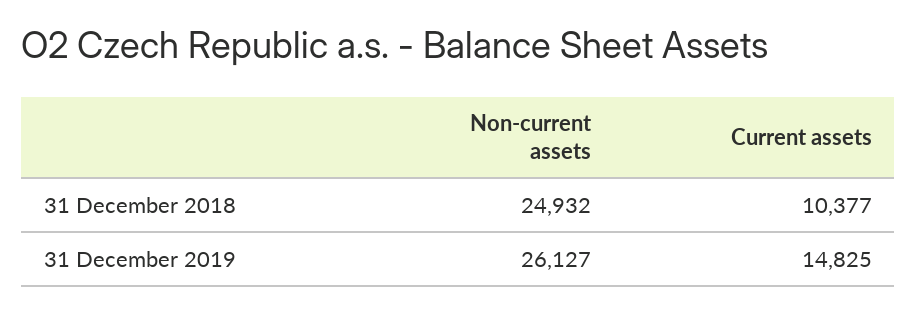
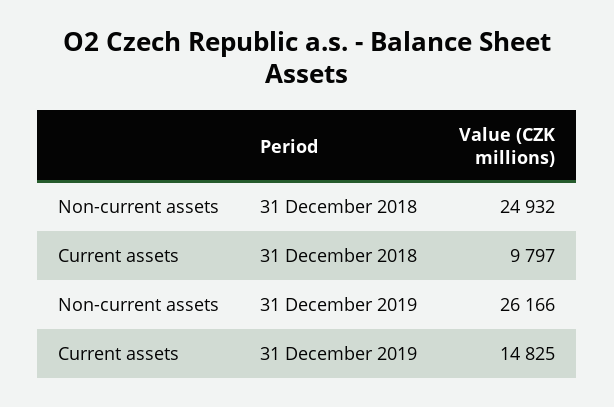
Current assets, 31 December 2018: 10377 -> 9797
Non-current assets, 31 December 2019: 26127 -> 26166

